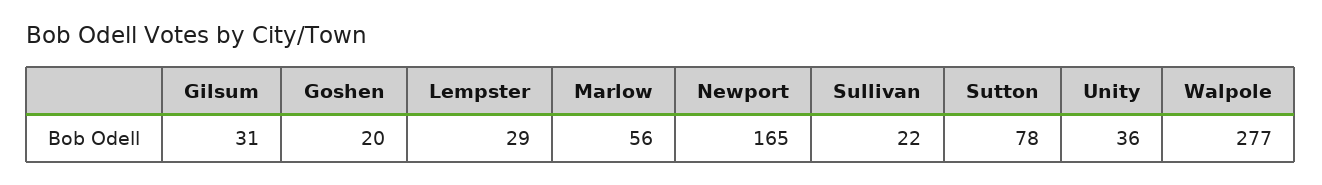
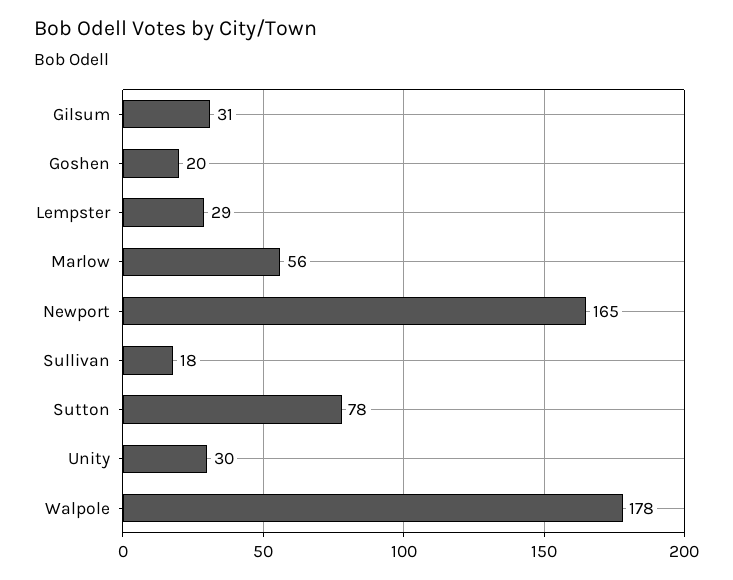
Sullivan: 22 -> 18
Unity: 36 -> 30
Walpole: 277 -> 178

